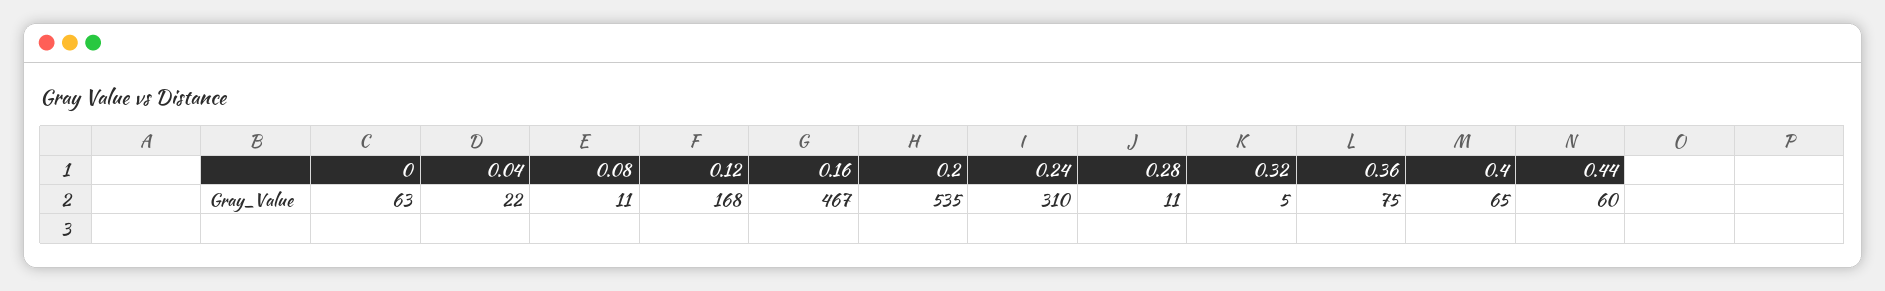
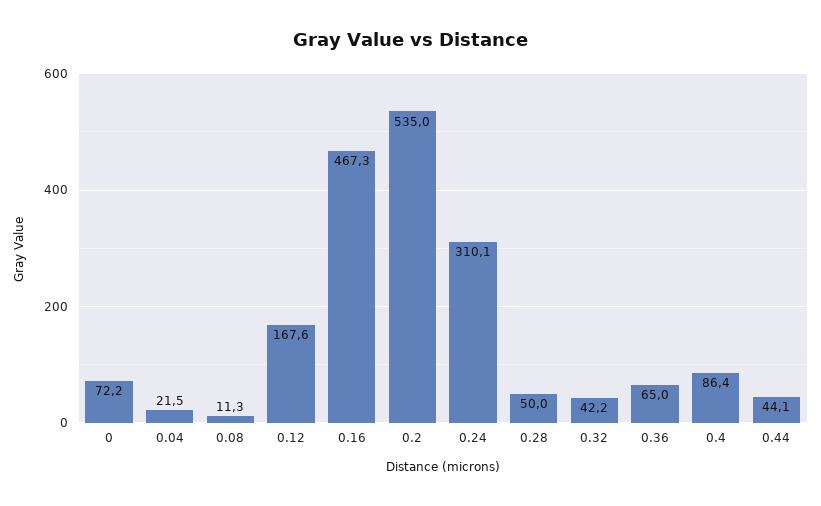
0: 63 -> 72.2
0.28: 11 -> 50
0.32: 5 -> 42.2
0.36: 75 -> 65
0.4: 65 -> 86.4
0.44: 60 -> 44.1

